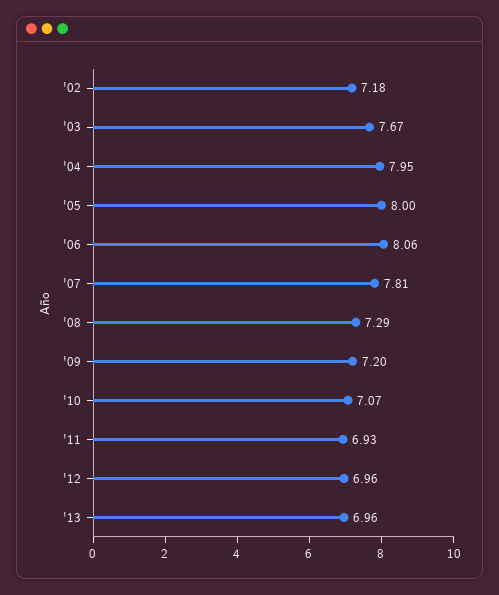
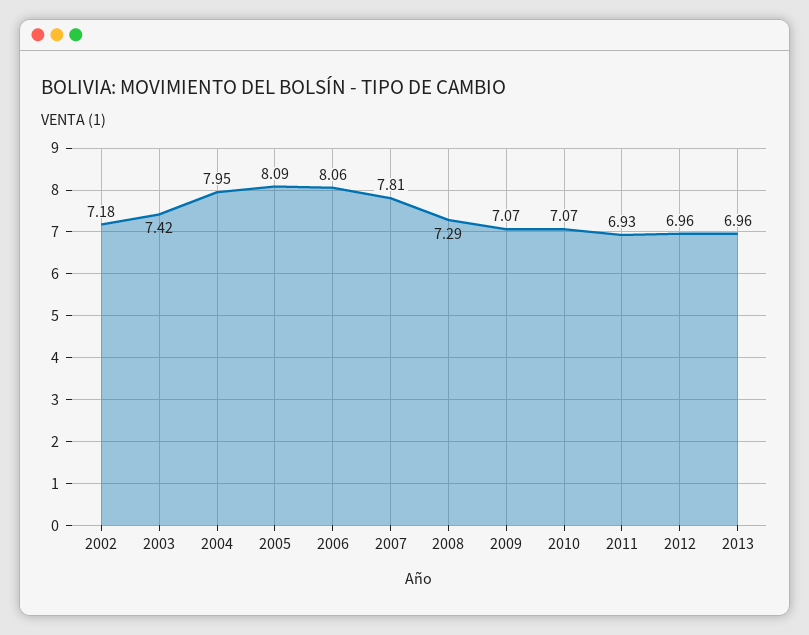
'03: 7.67 -> 7.42
'05: 8 -> 8.09
'09: 7.2 -> 7.07

